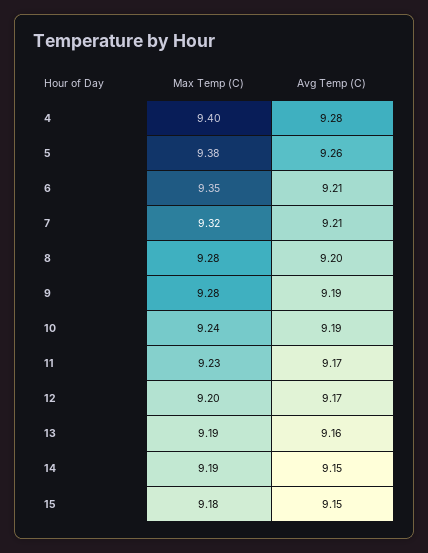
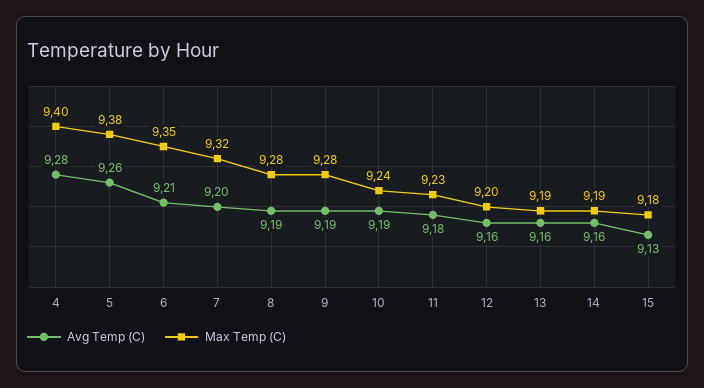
Avg Temp (C), 7: 9.21 -> 9.2
Avg Temp (C), 8: 9.2 -> 9.19
Avg Temp (C), 11: 9.17 -> 9.18
Avg Temp (C), 12: 9.17 -> 9.16
Avg Temp (C), 14: 9.15 -> 9.16
Avg Temp (C), 15: 9.15 -> 9.13

